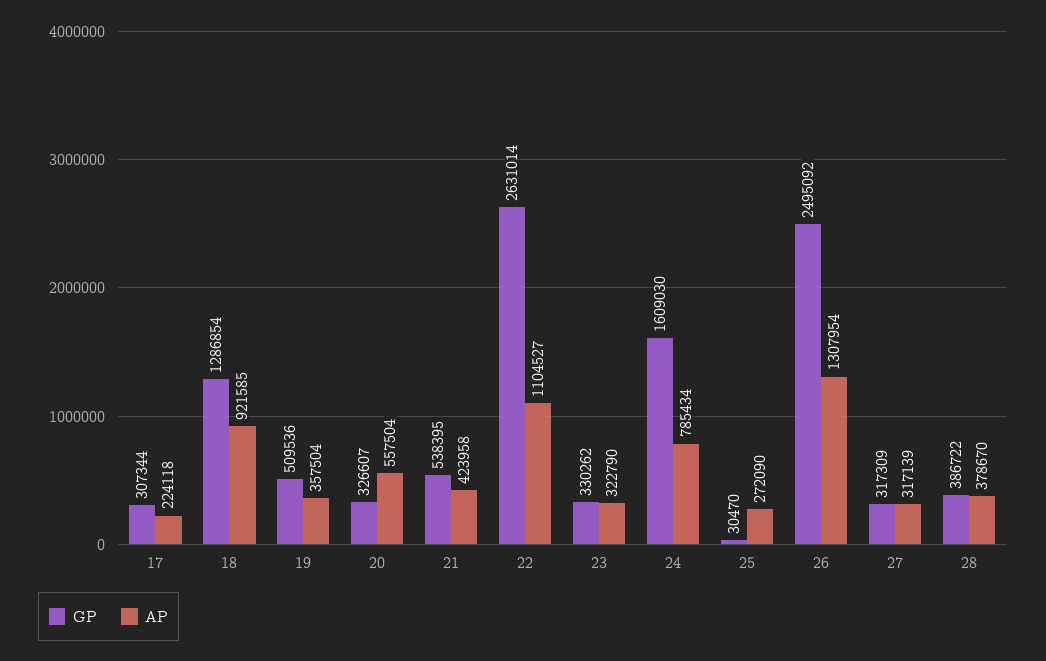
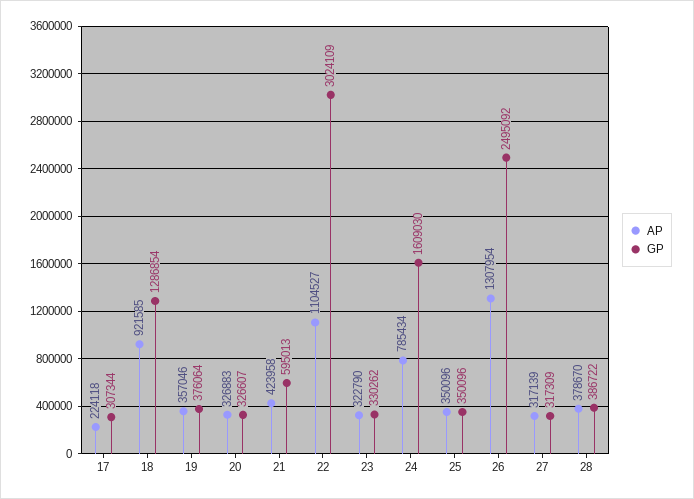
GP, 19: 509536 -> 376064
AP, 19: 357504 -> 357046
AP, 20: 557504 -> 326883
GP, 21: 538395 -> 595013
GP, 22: 2631014 -> 3024109
GP, 25: 30470 -> 350096
AP, 25: 272090 -> 350096

